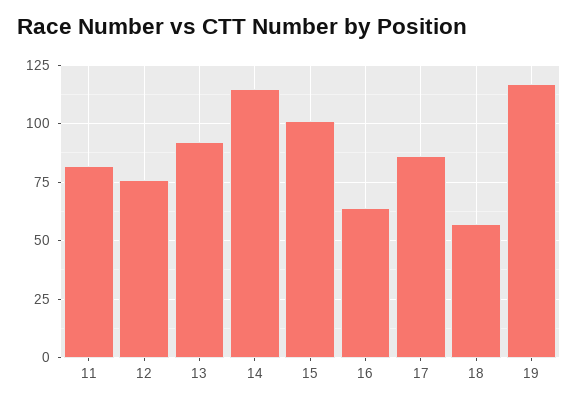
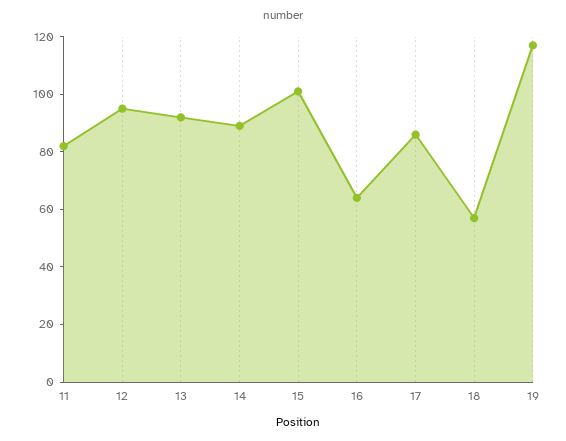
12: 75 -> 95
14: 115 -> 90

